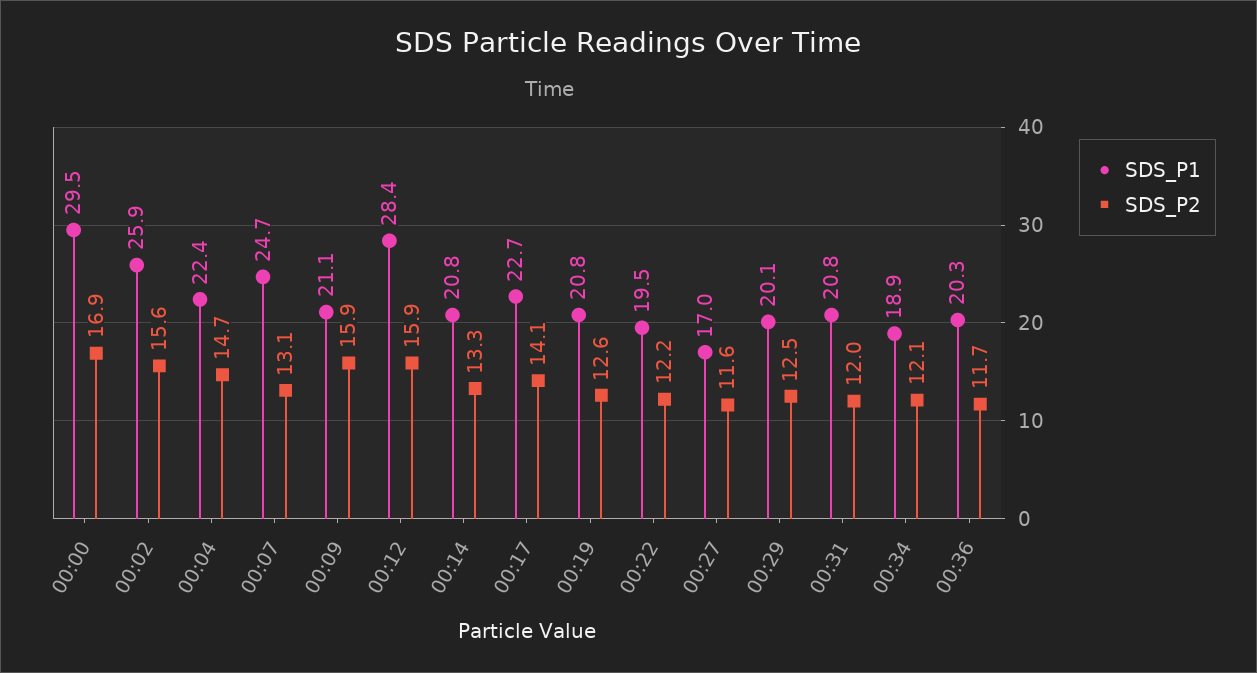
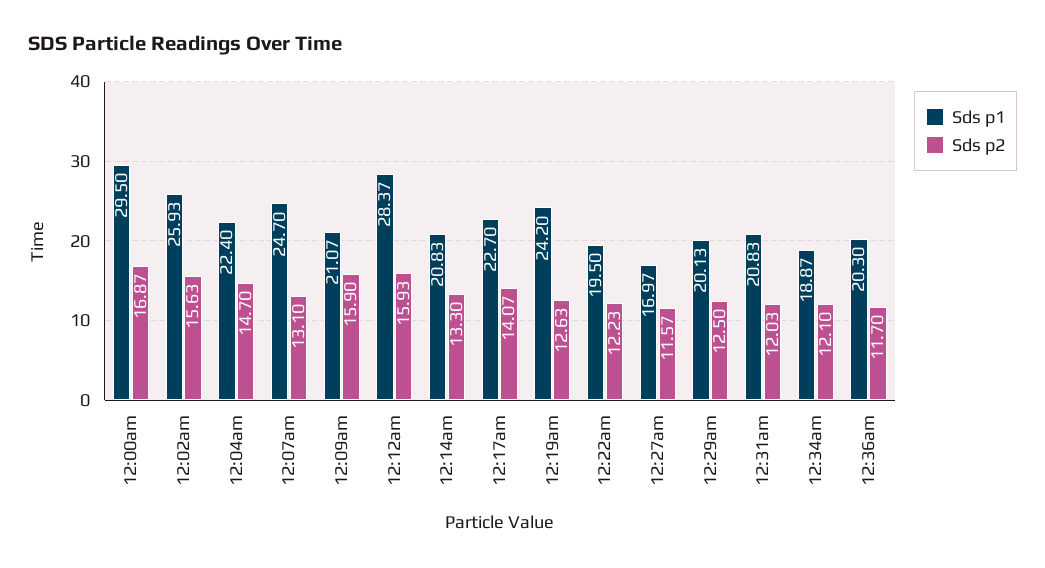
SDS_P1, 00:19: 20.8 -> 24.2

